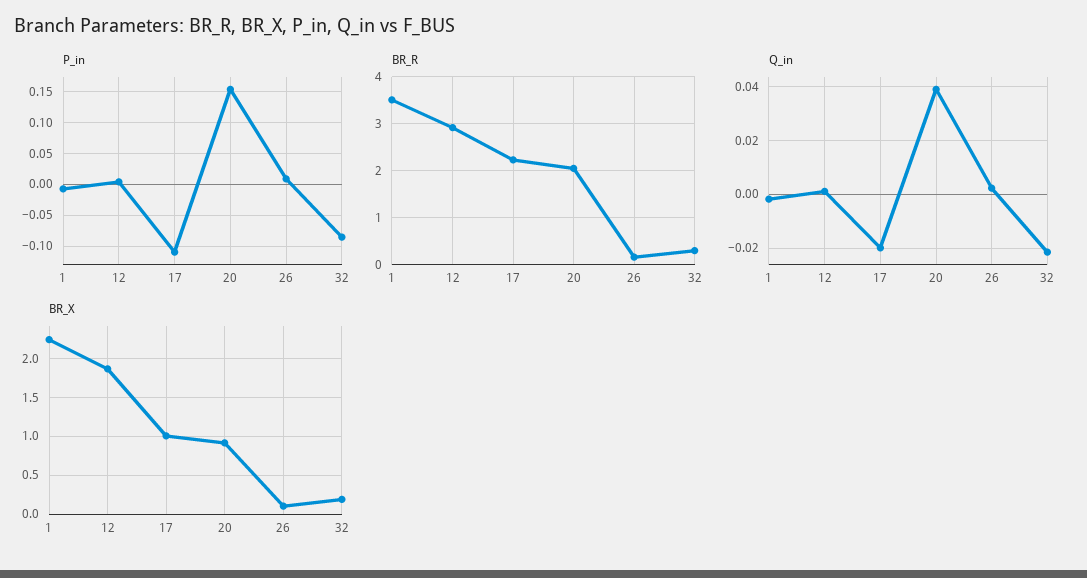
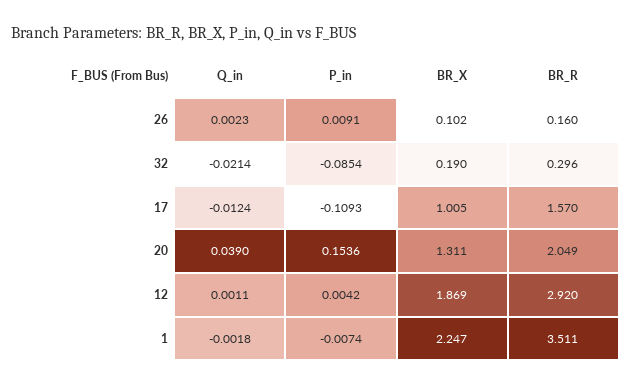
BR_R, 17: 2.2 -> 1.57
Q_in, 17: -0.02 -> -0.0124
BR_X, 20: 0.9 -> 1.311

